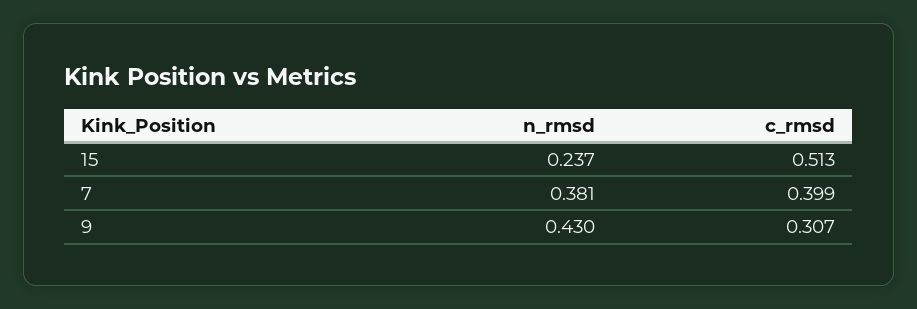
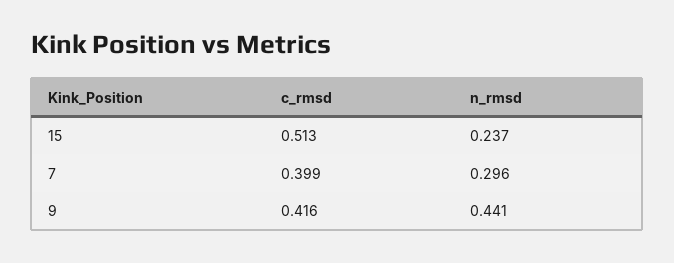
n_rmsd, 7: 0.381 -> 0.296
n_rmsd, 9: 0.43 -> 0.441
c_rmsd, 9: 0.307 -> 0.416

